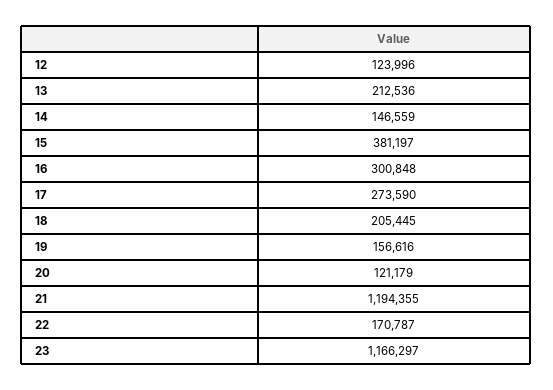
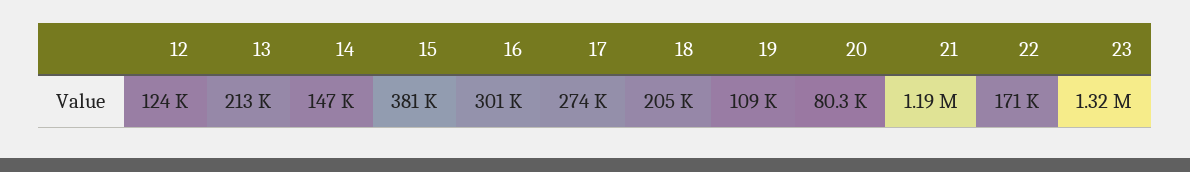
19: 156616 -> 109000
20: 121179 -> 80300
23: 1166297 -> 1320000

